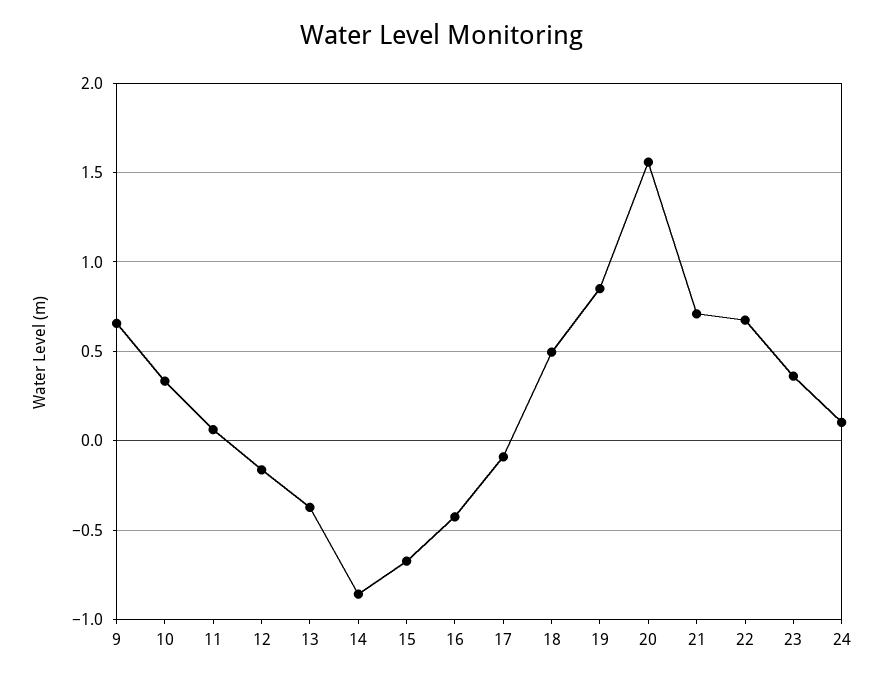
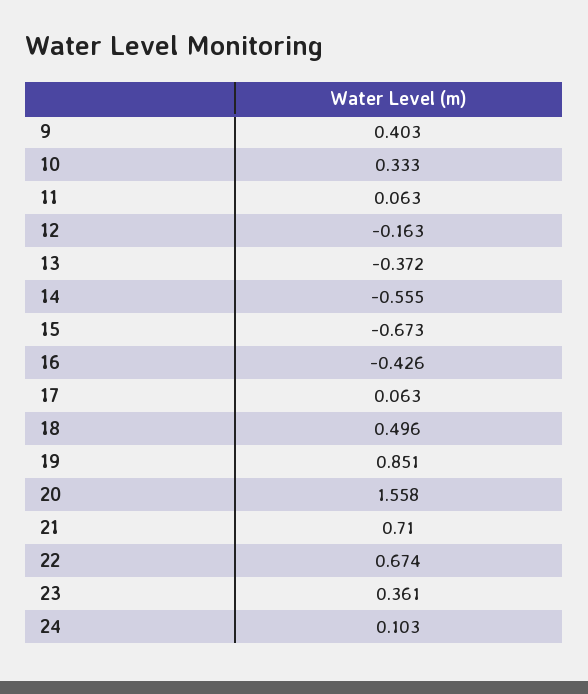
9: 0.65 -> 0.403
14: -0.85 -> -0.555
17: -0.1 -> 0.063

